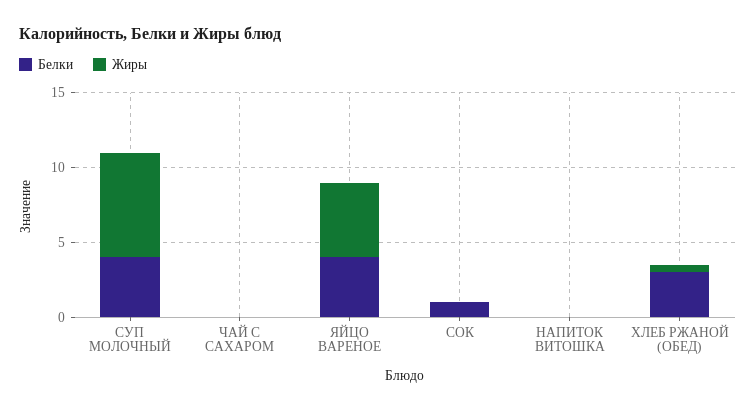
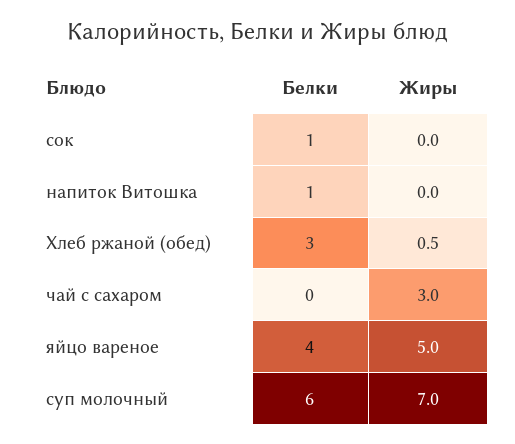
Белки, СУП МОЛОЧНЫЙ: 4 -> 6
Жиры, ЧАЙ С САХАРОМ: 0 -> 3
Белки, НАПИТОК ВИТОШКА: 0 -> 1

